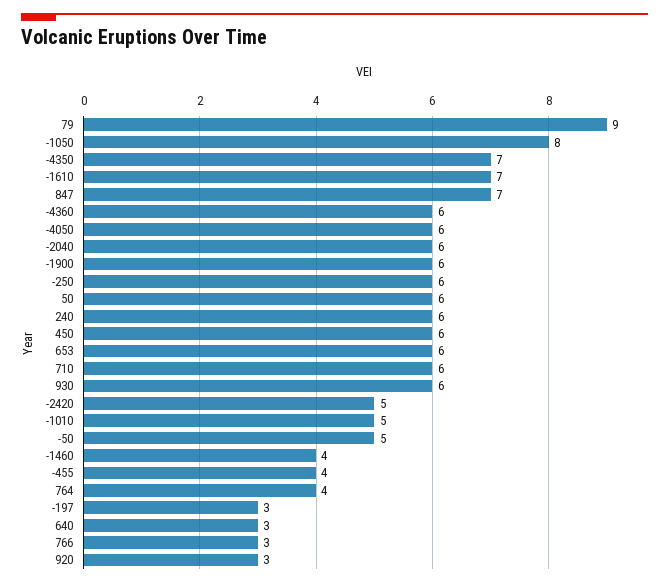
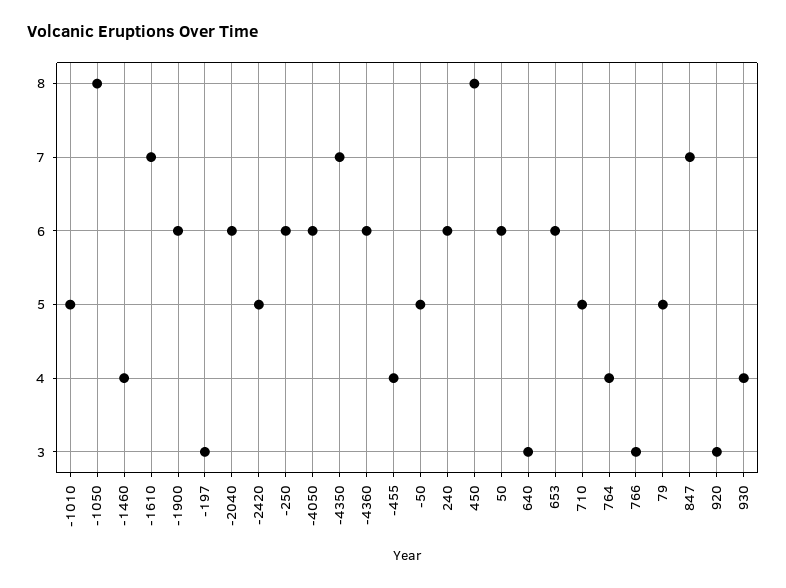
79: 9 -> 5
450: 6 -> 8
710: 6 -> 5
930: 6 -> 4

